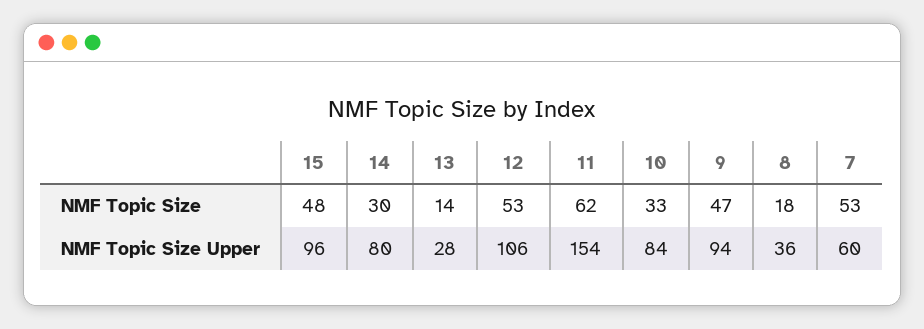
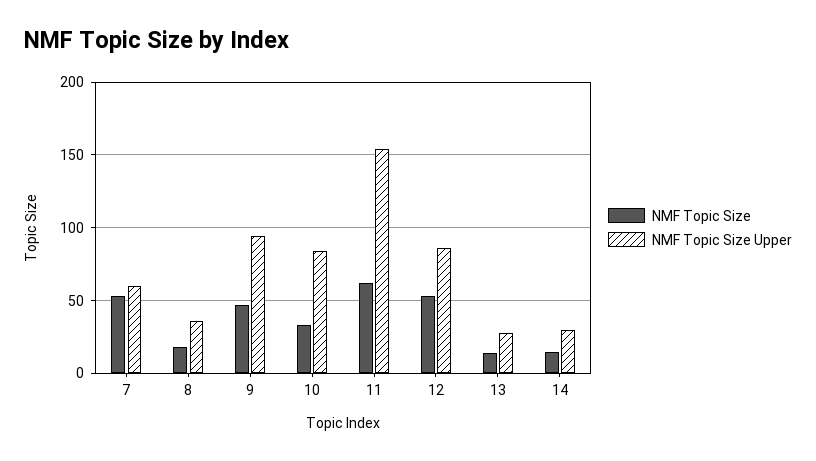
NMF Topic Size, 15: 48 -> none
NMF Topic Size, 14: 30 -> 15
NMF Topic Size Upper, 15: 96 -> none
NMF Topic Size Upper, 14: 80 -> 30
NMF Topic Size Upper, 12: 106 -> 85

